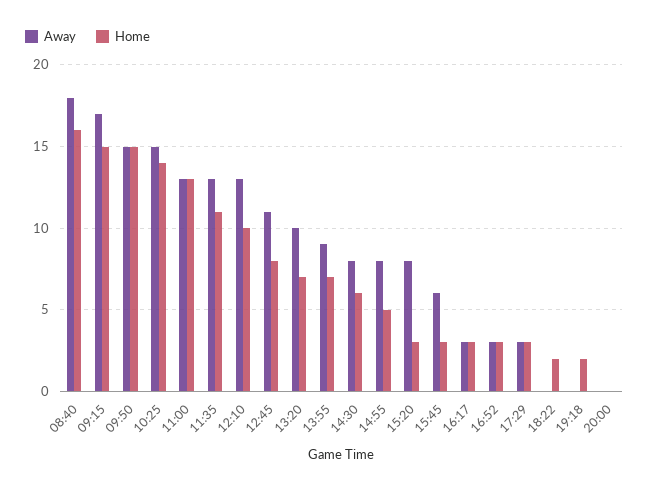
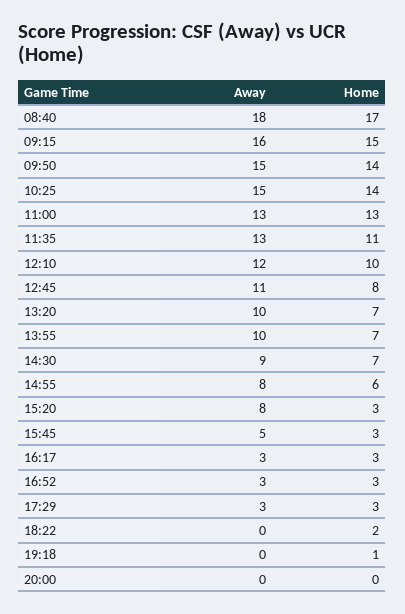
Home, 08:40: 16 -> 17
Away, 09:15: 17 -> 16
Home, 09:50: 15 -> 14
Away, 12:10: 13 -> 12
Away, 13:55: 9 -> 10
Away, 14:30: 8 -> 9
Home, 14:30: 6 -> 7
Home, 14:55: 5 -> 6
Away, 15:45: 6 -> 5
Home, 19:18: 2 -> 1

